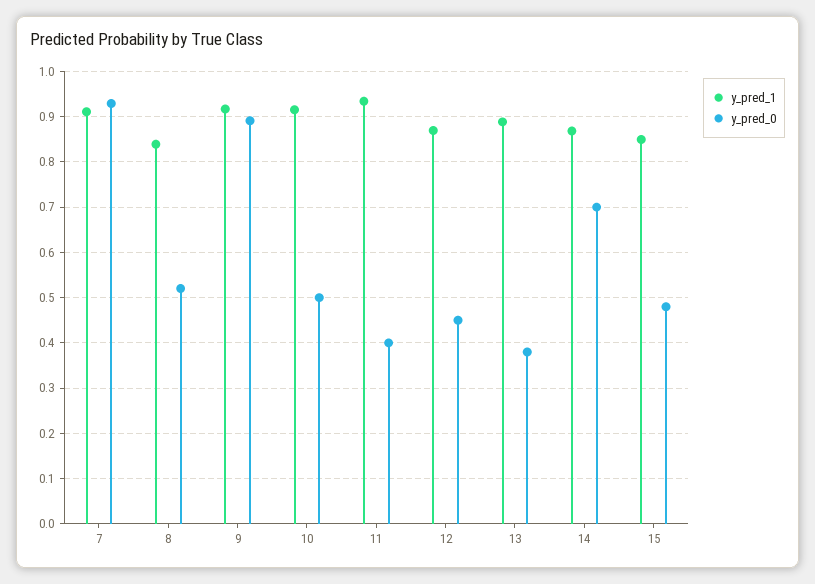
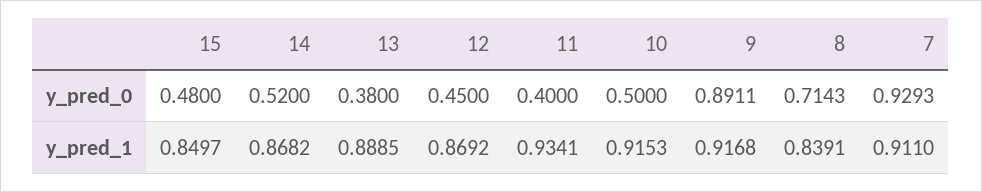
y_pred_0, 8: 0.52 -> 0.7143
y_pred_0, 14: 0.7 -> 0.52

